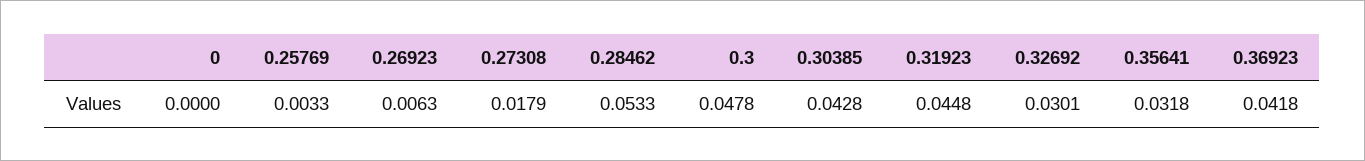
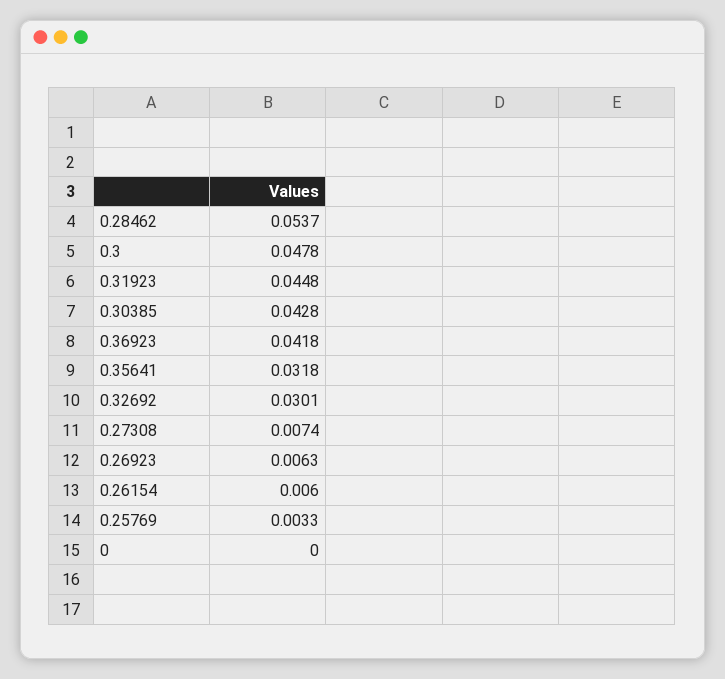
0.27308: 0.0179 -> 0.0074
0.28462: 0.0533 -> 0.0537
0.26154: none -> 0.006

